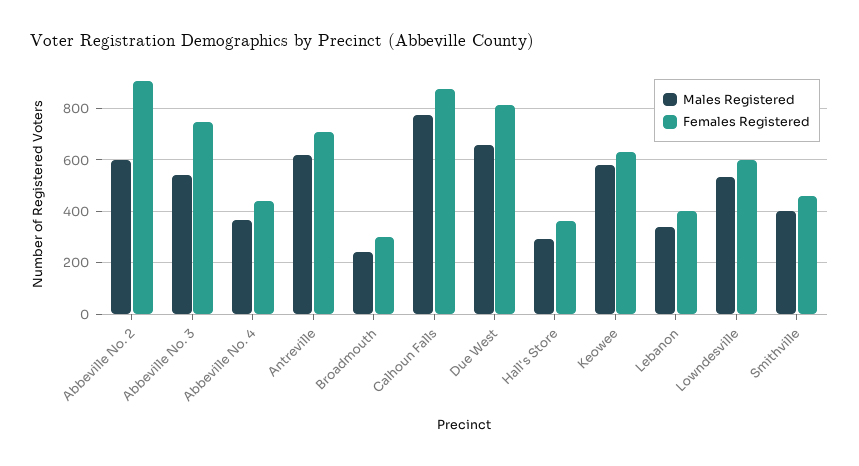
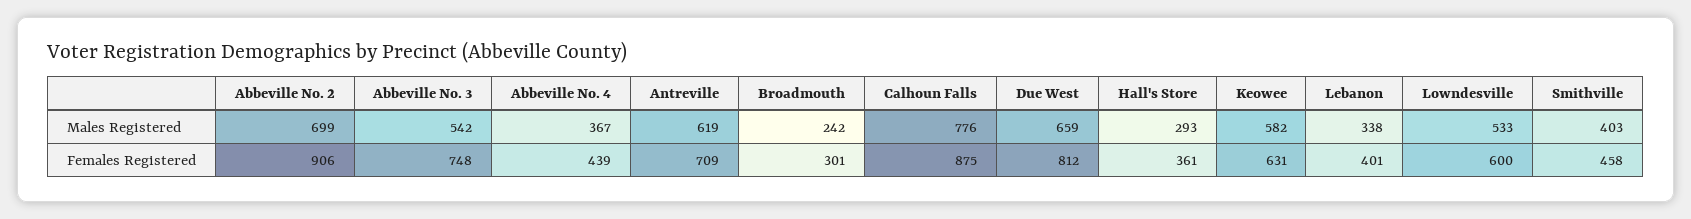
Males Registered, Abbeville No. 2: 600 -> 699

